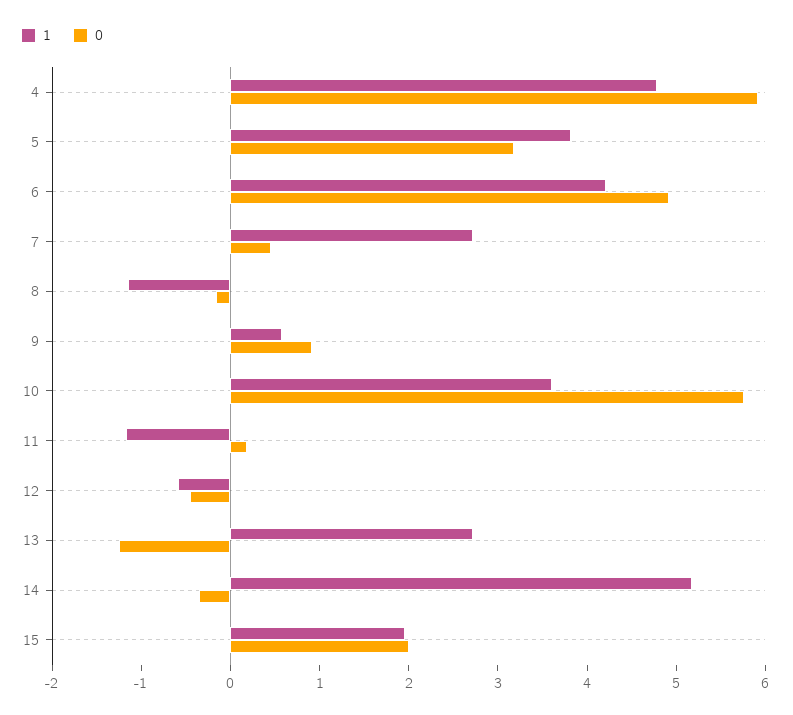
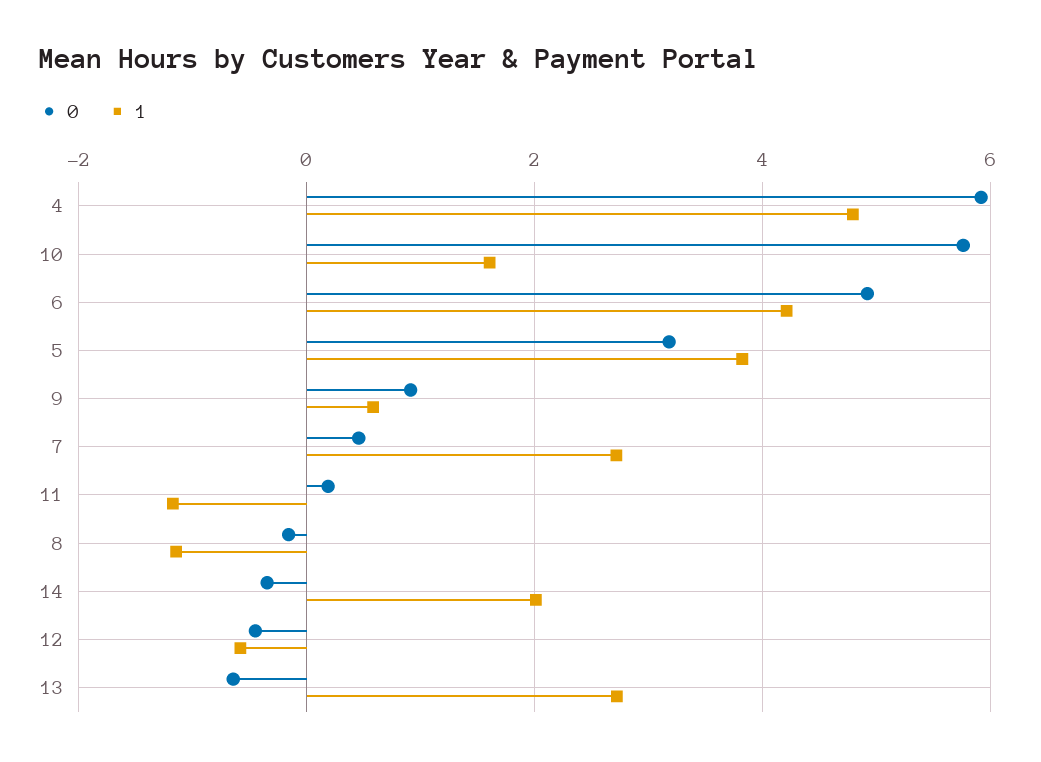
1, 10: 3.6 -> 1.6
0, 13: -1.2 -> -0.6
1, 14: 5.2 -> 2
1, 15: 2 -> none
0, 15: 2 -> none

